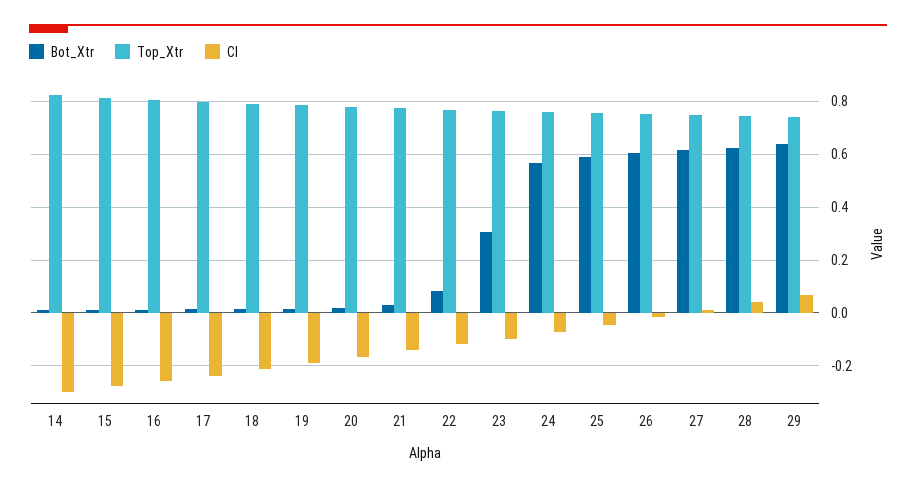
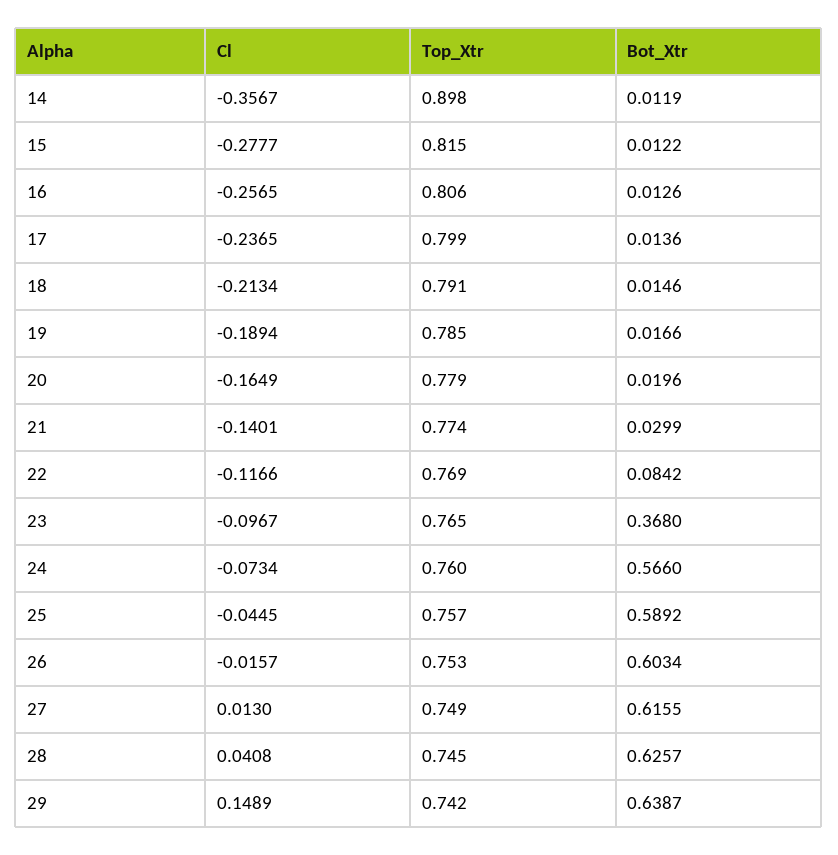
Top_Xtr, 14: 0.825 -> 0.898
Cl, 14: -0.3 -> -0.3567
Bot_Xtr, 23: 0.3 -> 0.368
Cl, 29: 0.075 -> 0.1489

